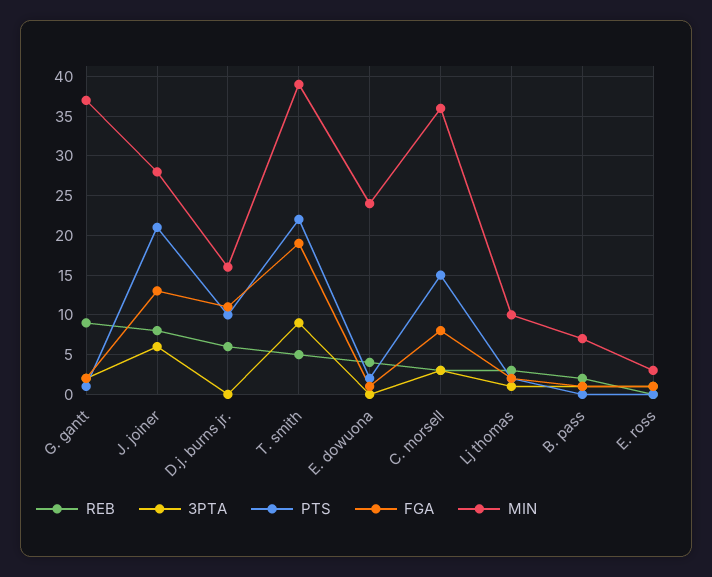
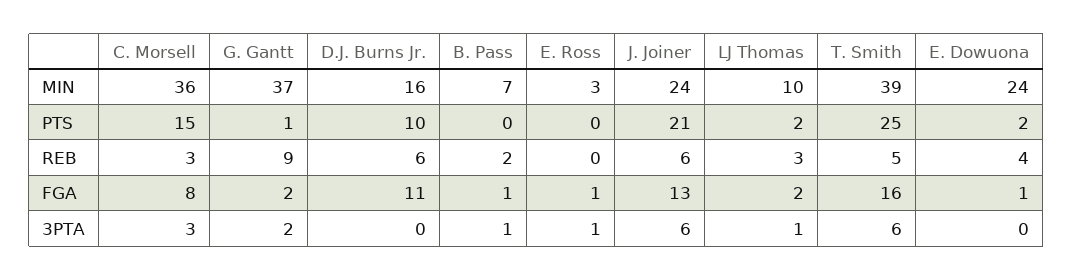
REB, J. joiner: 8 -> 6
MIN, J. joiner: 28 -> 24
3PTA, T. smith: 9 -> 6
PTS, T. smith: 22 -> 25
FGA, T. smith: 19 -> 16

